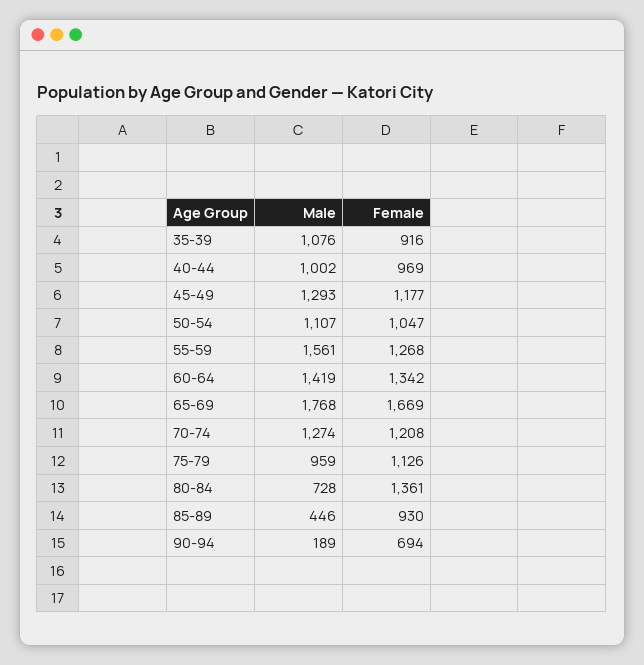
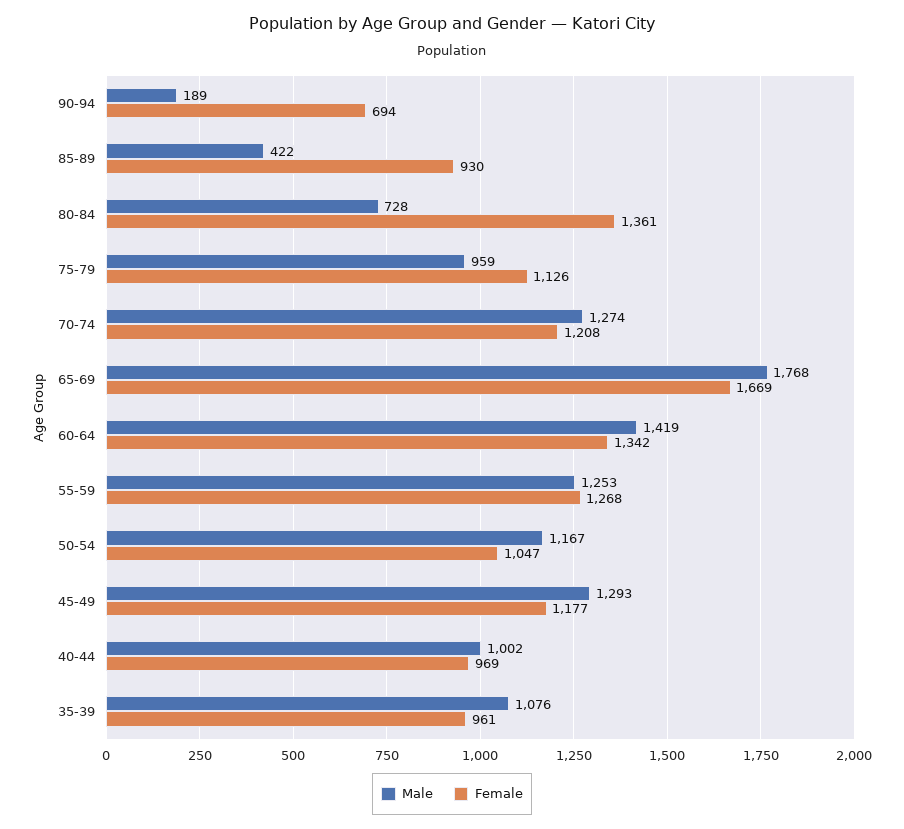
Female, 35-39: 916 -> 961
Male, 50-54: 1107 -> 1167
Male, 55-59: 1561 -> 1253
Male, 85-89: 446 -> 422

